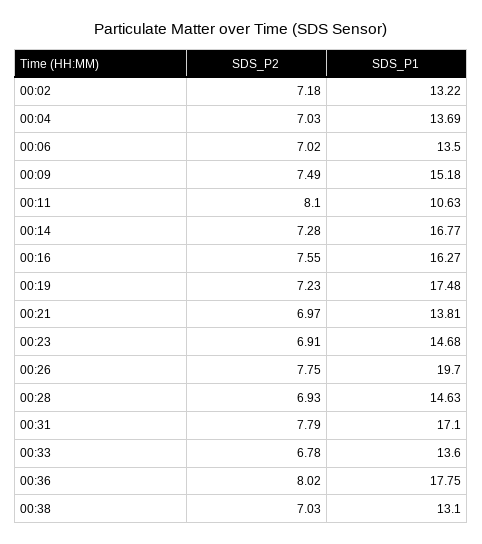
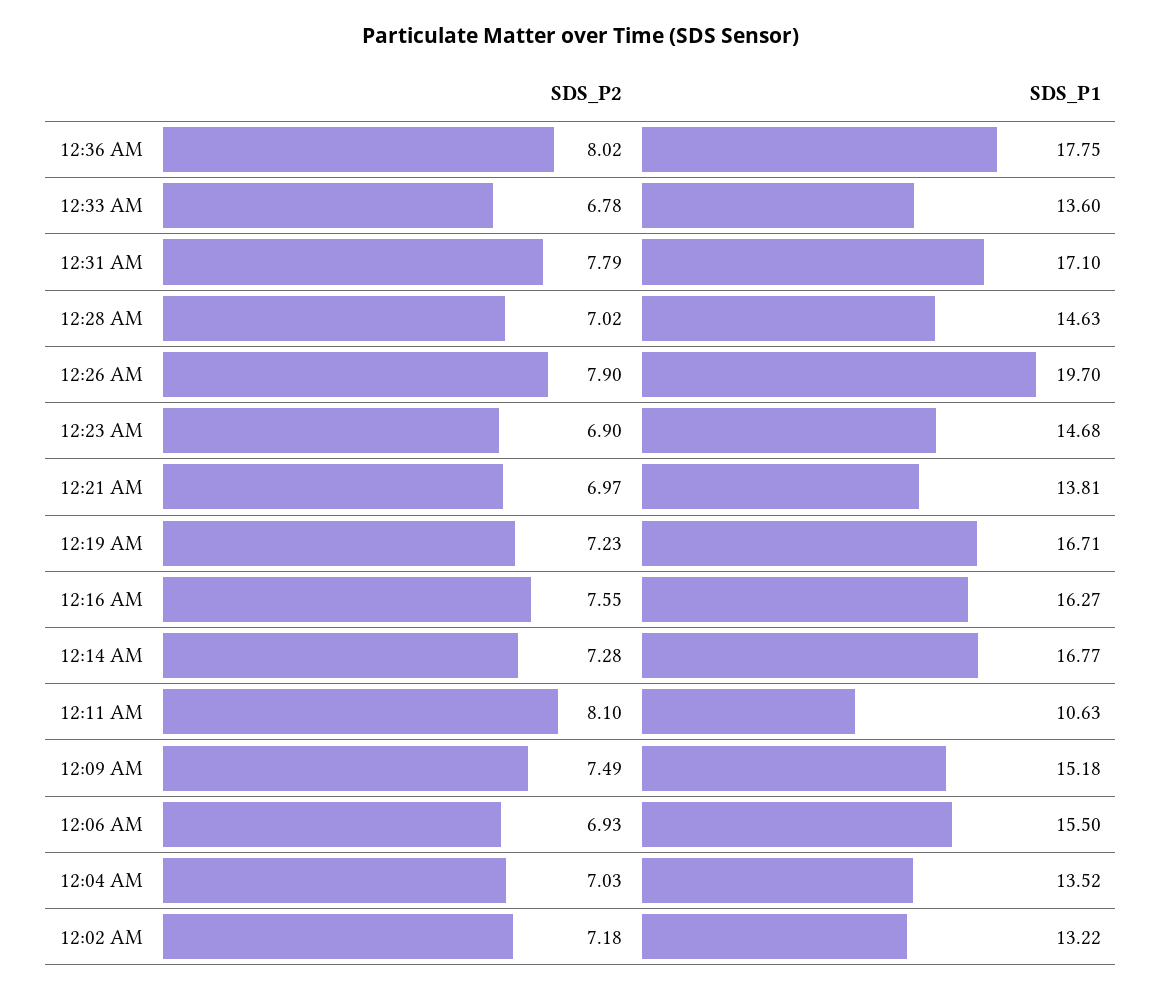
SDS_P1, 00:04: 13.69 -> 13.52
SDS_P2, 00:06: 7.02 -> 6.93
SDS_P1, 00:06: 13.5 -> 15.5
SDS_P1, 00:19: 17.48 -> 16.71
SDS_P2, 00:23: 6.91 -> 6.9
SDS_P2, 00:26: 7.75 -> 7.9
SDS_P2, 00:28: 6.93 -> 7.02
SDS_P2, 00:38: 7.03 -> none
SDS_P1, 00:38: 13.1 -> none

